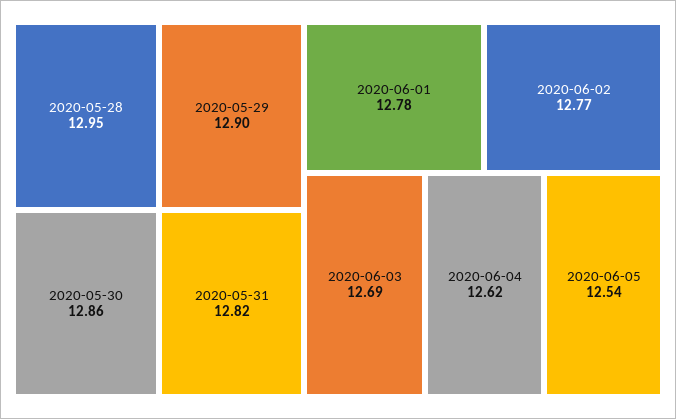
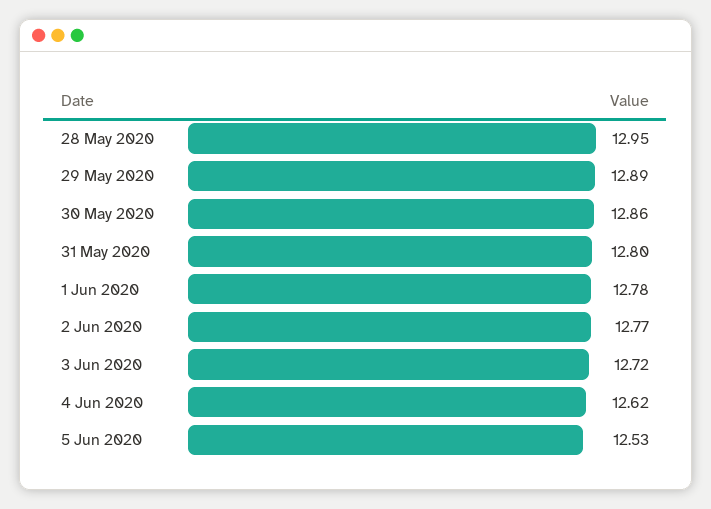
2020-05-29: 12.9 -> 12.89
2020-05-31: 12.82 -> 12.8
2020-06-03: 12.69 -> 12.72
2020-06-05: 12.54 -> 12.53

